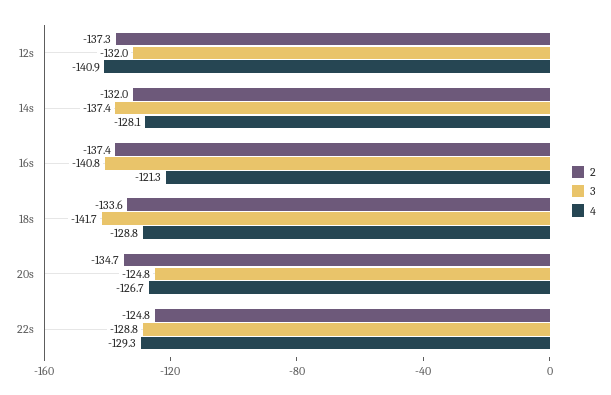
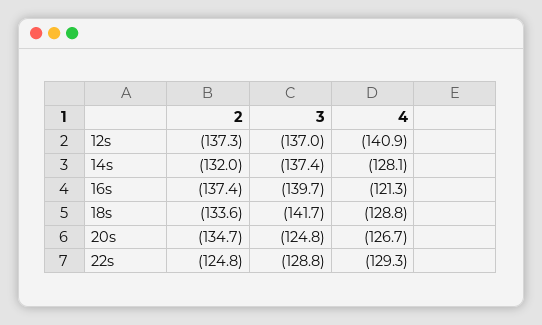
3, 12s: -132 -> -137
3, 16s: -140.8 -> -139.7

